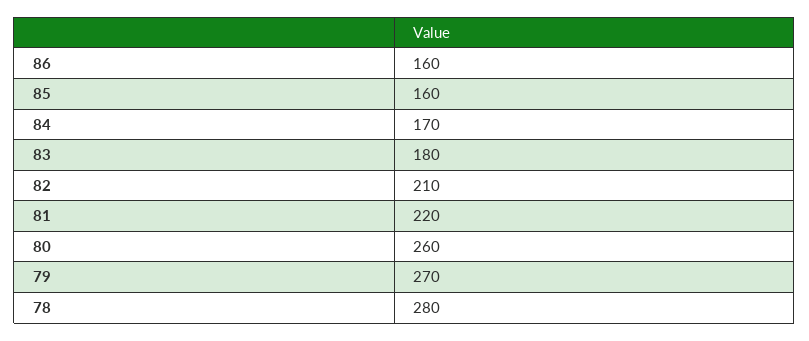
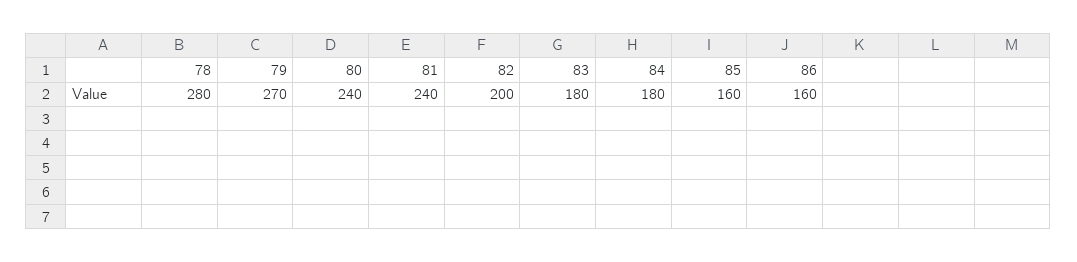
84: 170 -> 180
82: 210 -> 200
81: 220 -> 240
80: 260 -> 240

